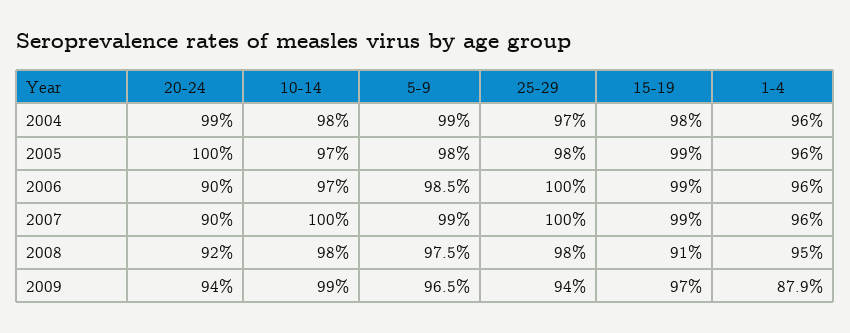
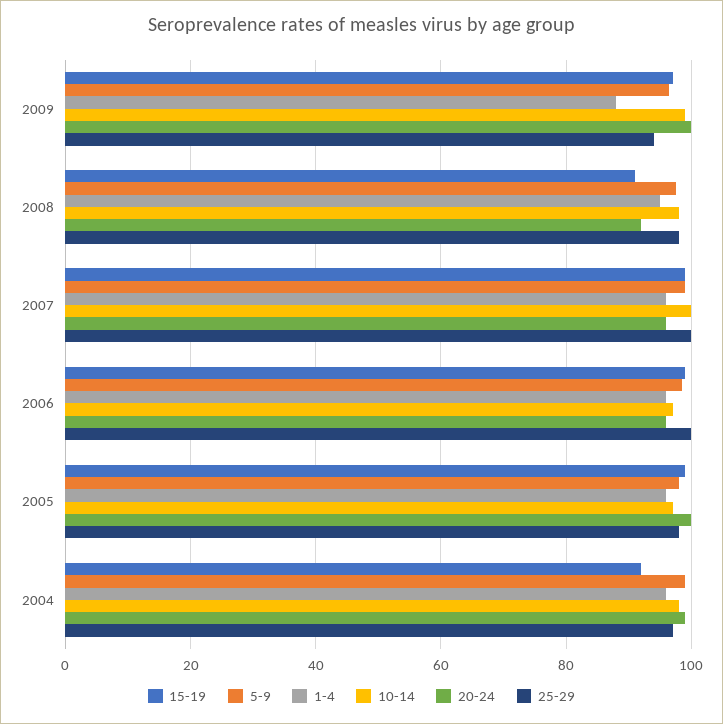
15-19, 2004: 98 -> 92
20-24, 2006: 90 -> 96
20-24, 2007: 90 -> 96
20-24, 2009: 94 -> 100

